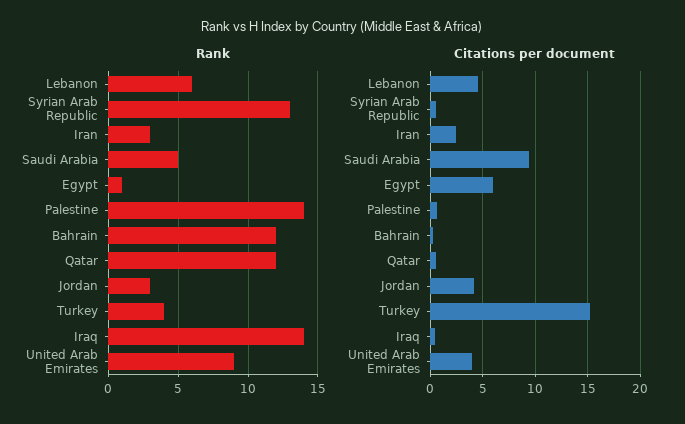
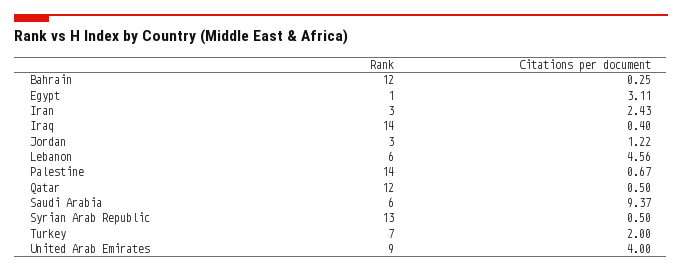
Rank, Saudi Arabia: 5 -> 6
Rank, Turkey: 4 -> 7
Citations per document, Egypt: 6 -> 3.11
Citations per document, Jordan: 4 -> 1.22
Citations per document, Turkey: 15 -> 2

